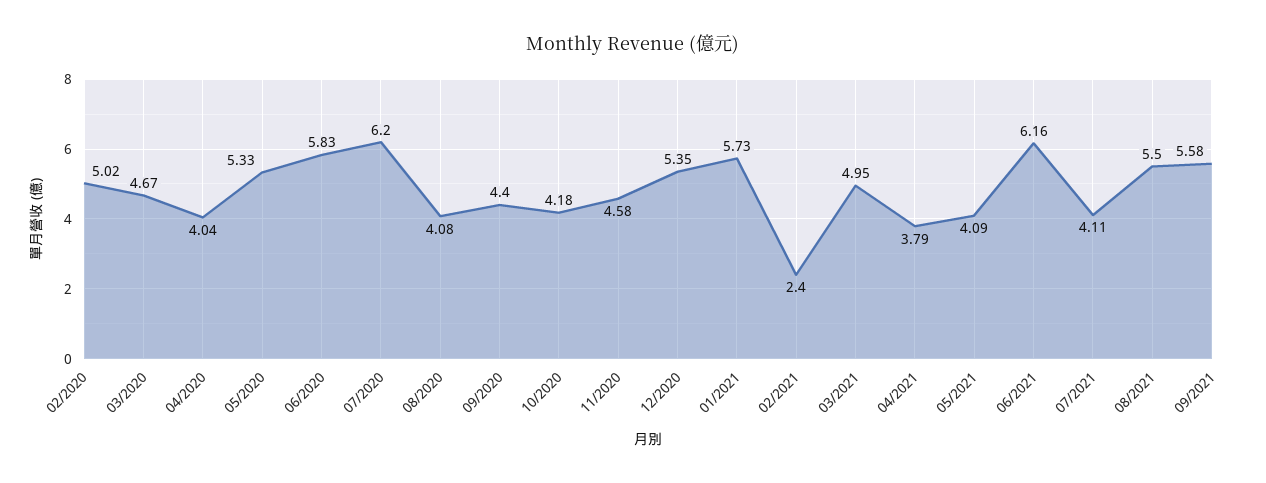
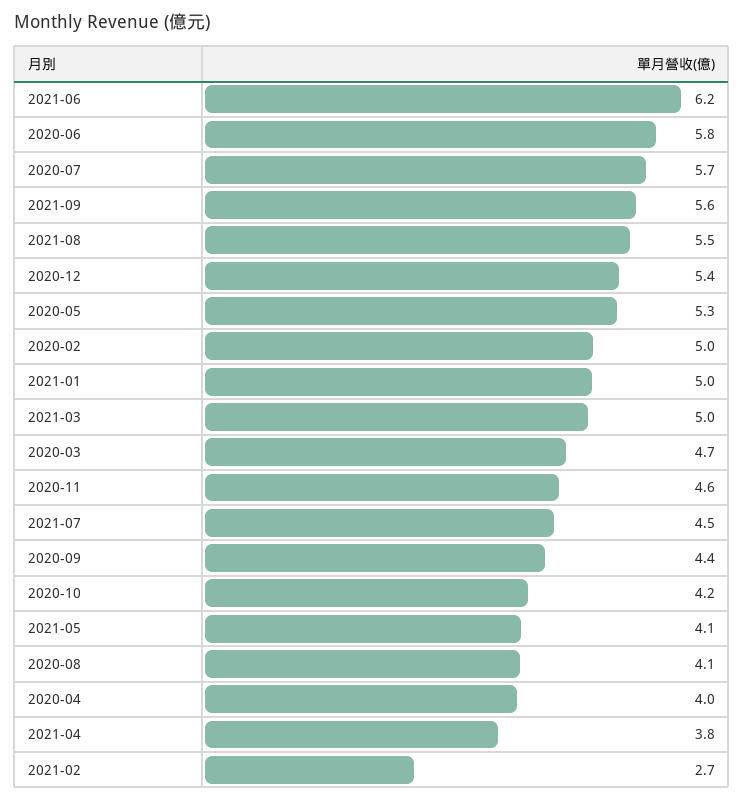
07/2020: 6.2 -> 5.7
01/2021: 5.73 -> 5
02/2021: 2.4 -> 2.7
07/2021: 4.11 -> 4.5

